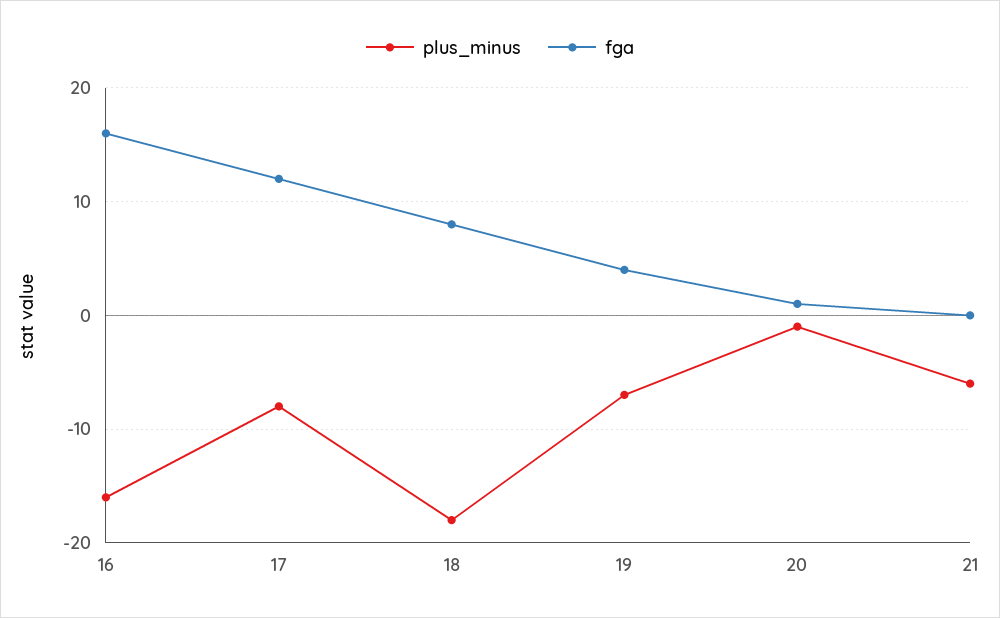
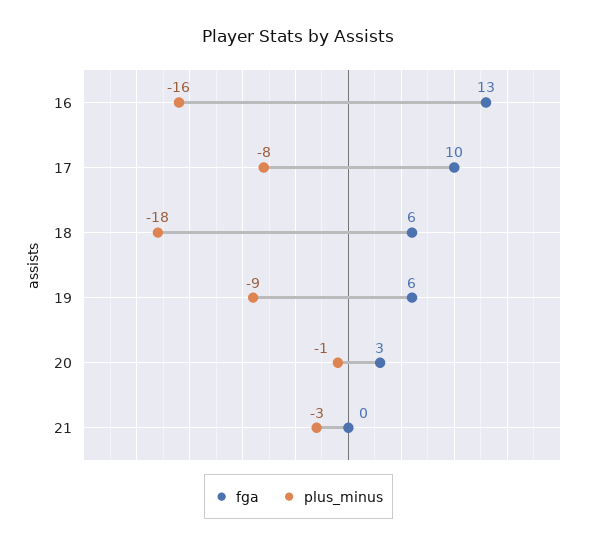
fga, 16: 16 -> 13
fga, 17: 12 -> 10
fga, 18: 8 -> 6
plus_minus, 19: -7 -> -9
fga, 19: 4 -> 6
fga, 20: 1 -> 3
plus_minus, 21: -6 -> -3

